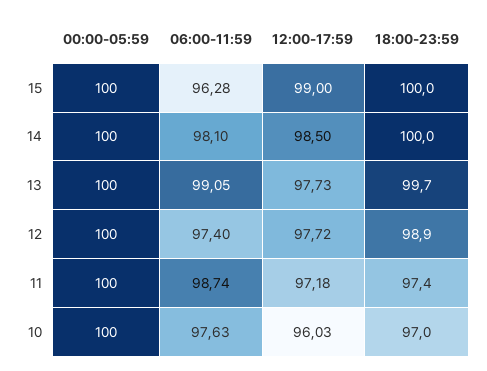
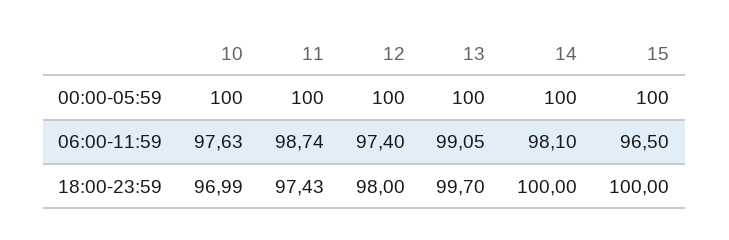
06:00-11:59, 15: 96.28 -> 96.5
12:00-17:59, 15: 99 -> none
12:00-17:59, 14: 98.5 -> none
12:00-17:59, 13: 97.73 -> none
12:00-17:59, 12: 97.72 -> none
18:00-23:59, 12: 98.9 -> 98
12:00-17:59, 11: 97.18 -> none
12:00-17:59, 10: 96.03 -> none

